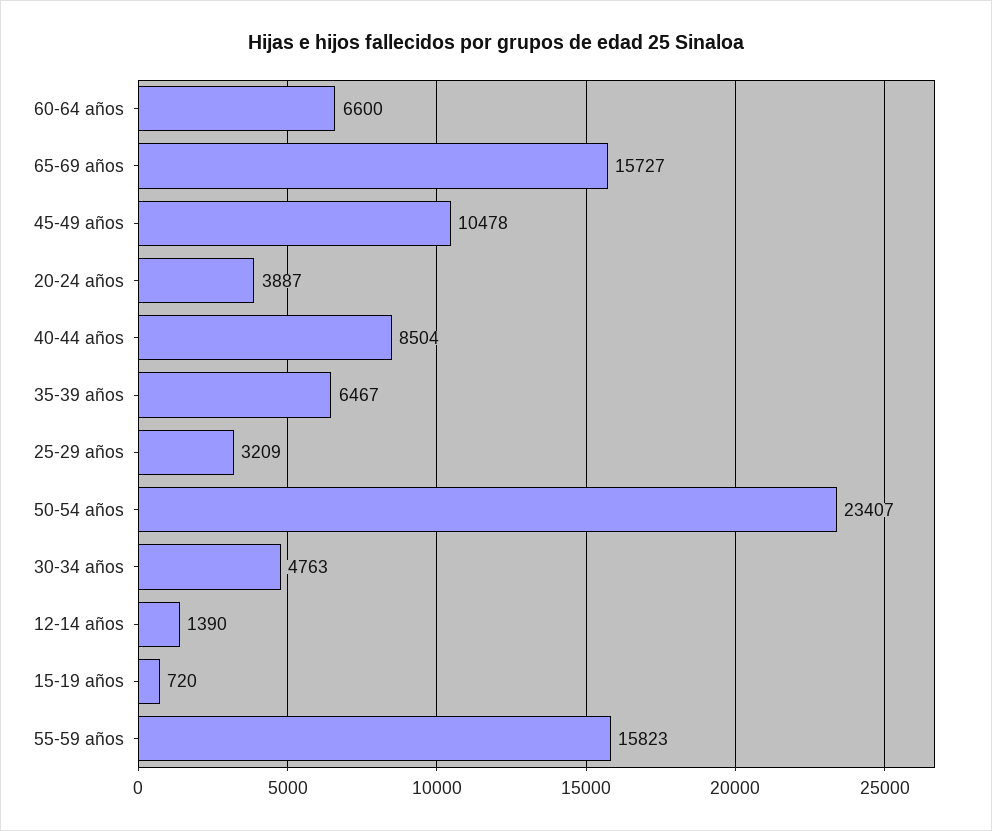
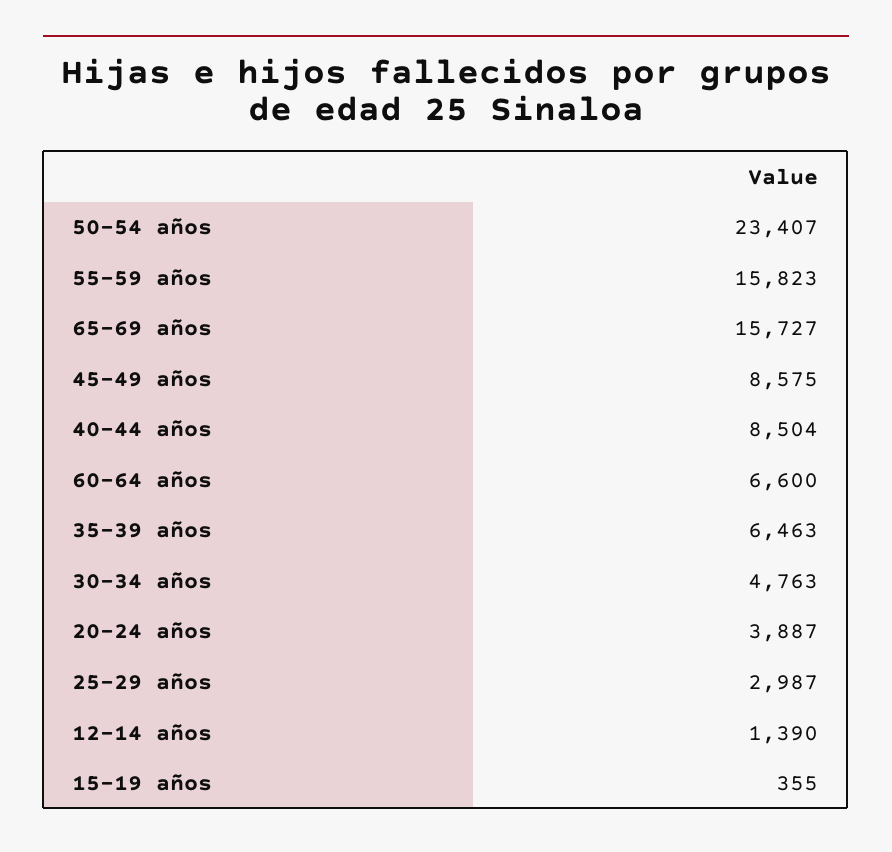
45-49 años: 10478 -> 8575
35-39 años: 6467 -> 6463
25-29 años: 3209 -> 2987
15-19 años: 720 -> 355

